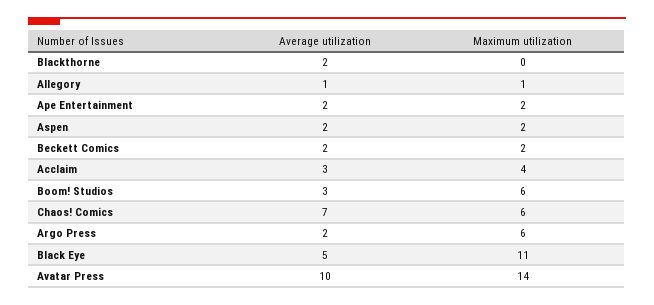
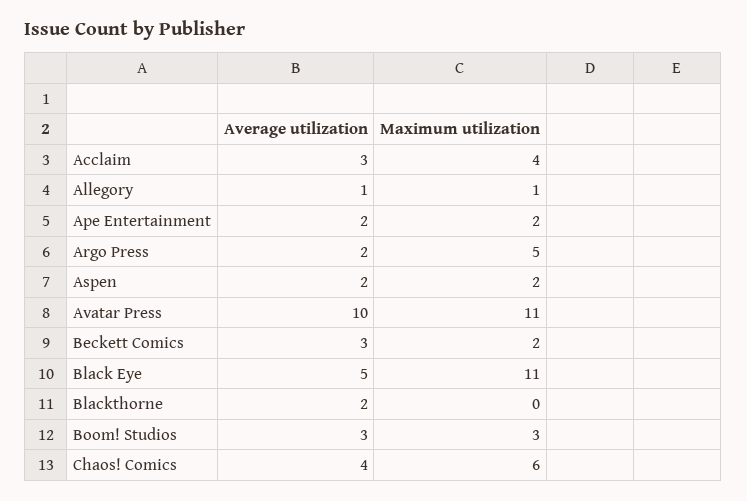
Average utilization, Beckett Comics: 2 -> 3
Maximum utilization, Boom! Studios: 6 -> 3
Average utilization, Chaos! Comics: 7 -> 4
Maximum utilization, Argo Press: 6 -> 5
Maximum utilization, Avatar Press: 14 -> 11

